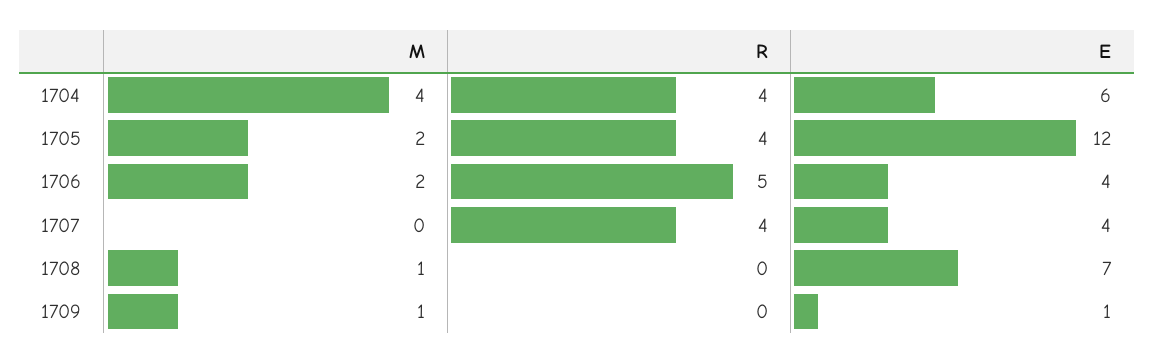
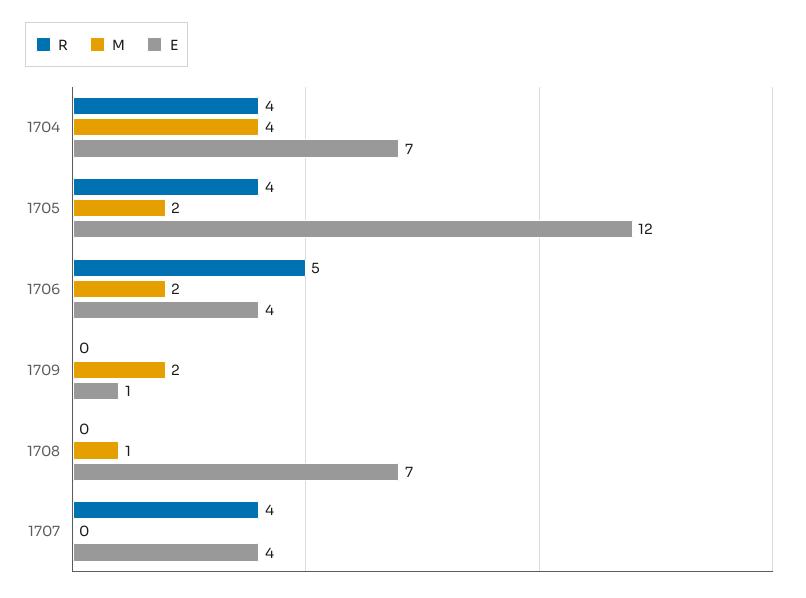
E, 1704: 6 -> 7
M, 1709: 1 -> 2

